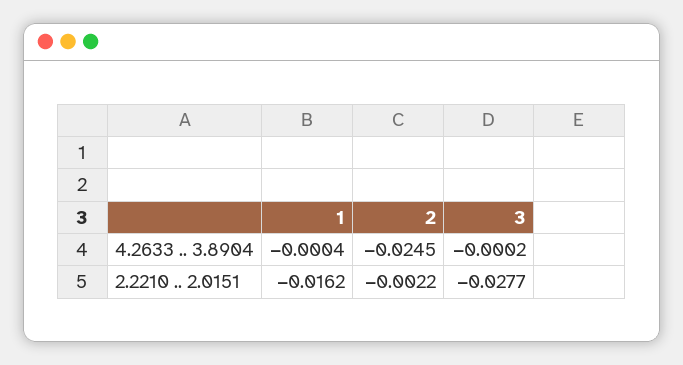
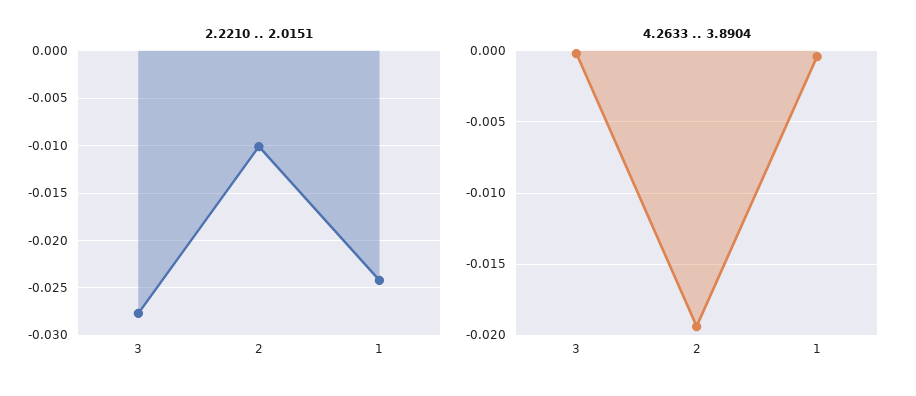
4.2633 .. 3.8904, 2: -0.0245 -> -0.0195
2.2210 .. 2.0151, 1: -0.0162 -> -0.024
2.2210 .. 2.0151, 2: -0.0022 -> -0.01

